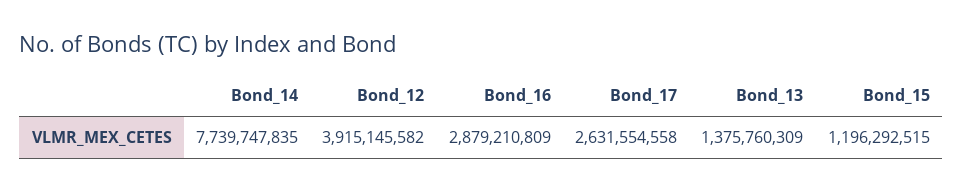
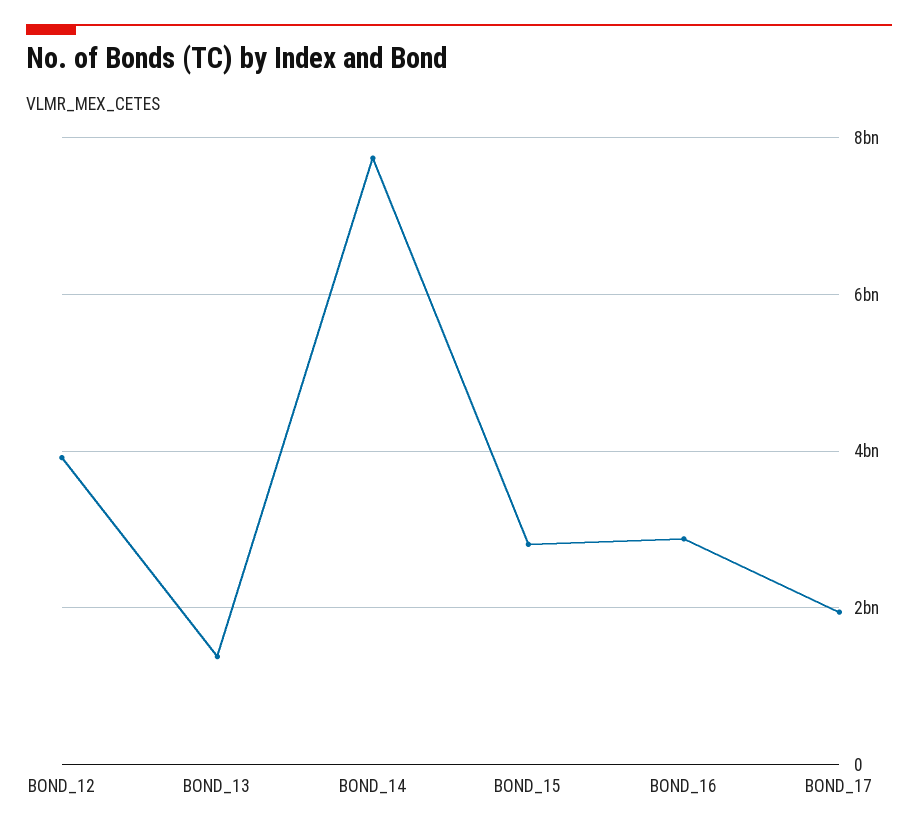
Bond_17: 2631554558 -> 2000000000
Bond_15: 1196292515 -> 2800000000

